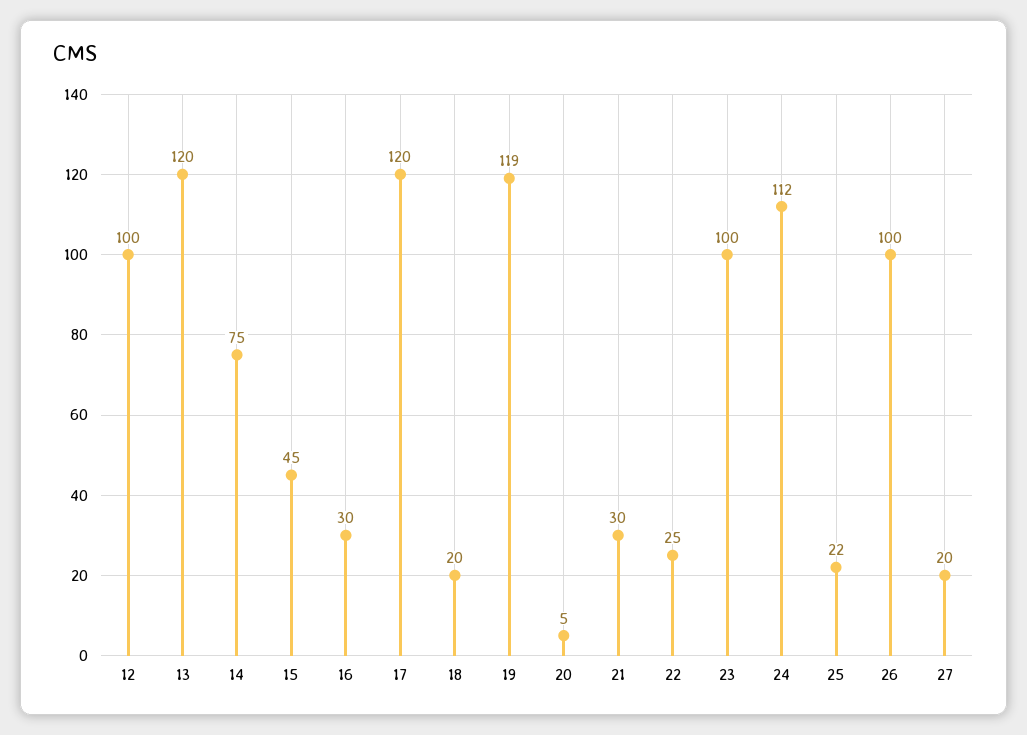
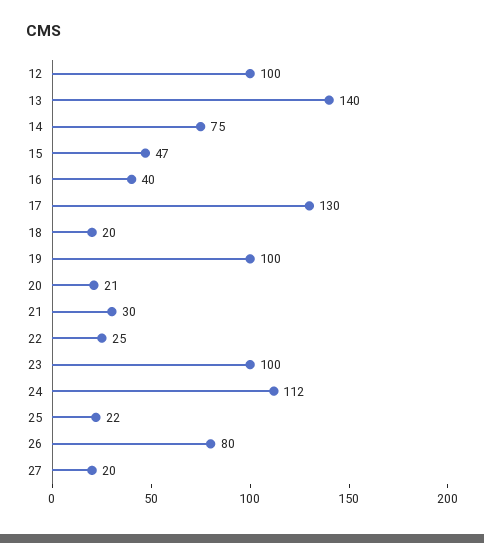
13: 120 -> 140
15: 45 -> 47
16: 30 -> 40
17: 120 -> 130
19: 119 -> 100
20: 5 -> 21
26: 100 -> 80

